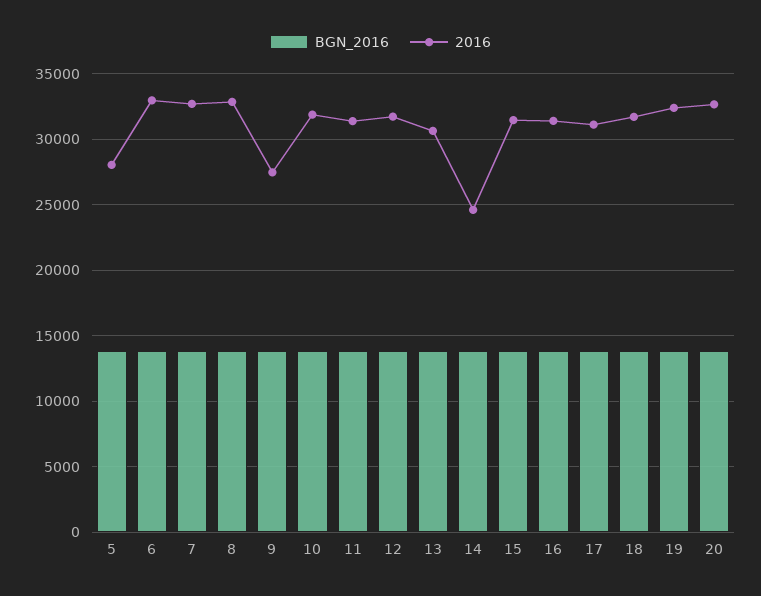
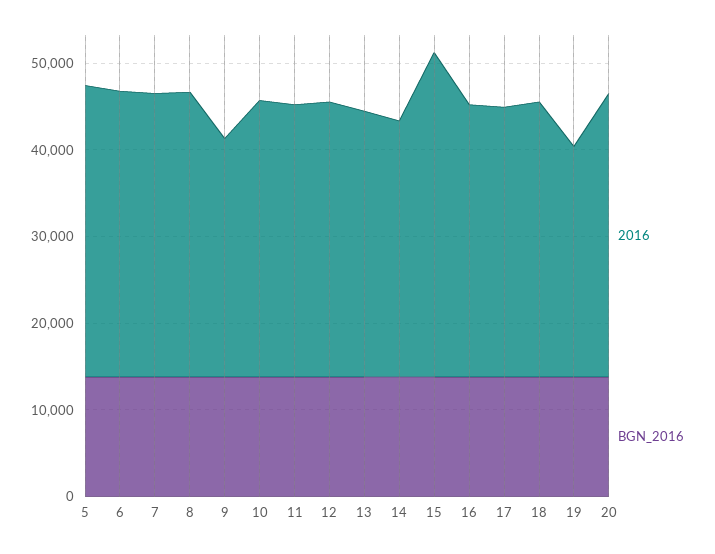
2016, 5: 28000 -> 34000
2016, 14: 24500 -> 30000
2016, 15: 31500 -> 38000
2016, 19: 32500 -> 26000

